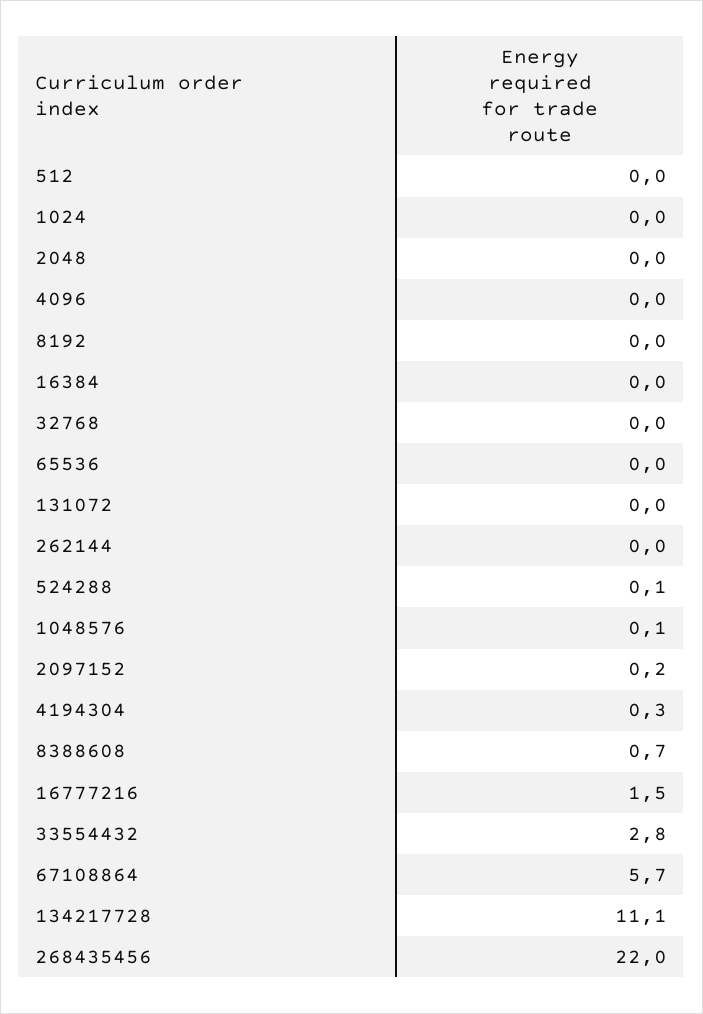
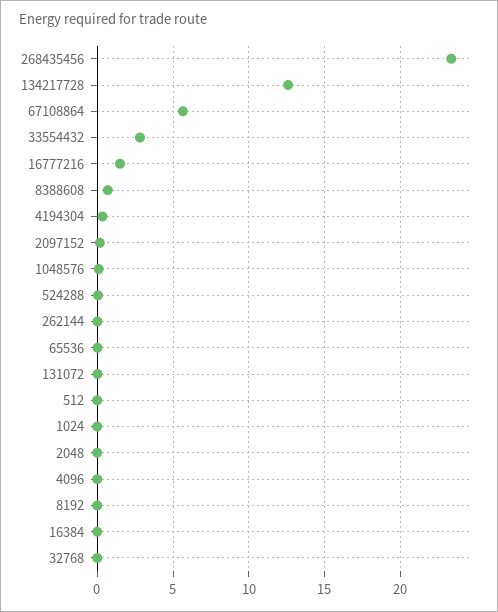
134217728: 11.1 -> 12.5
268435456: 22 -> 23.5

